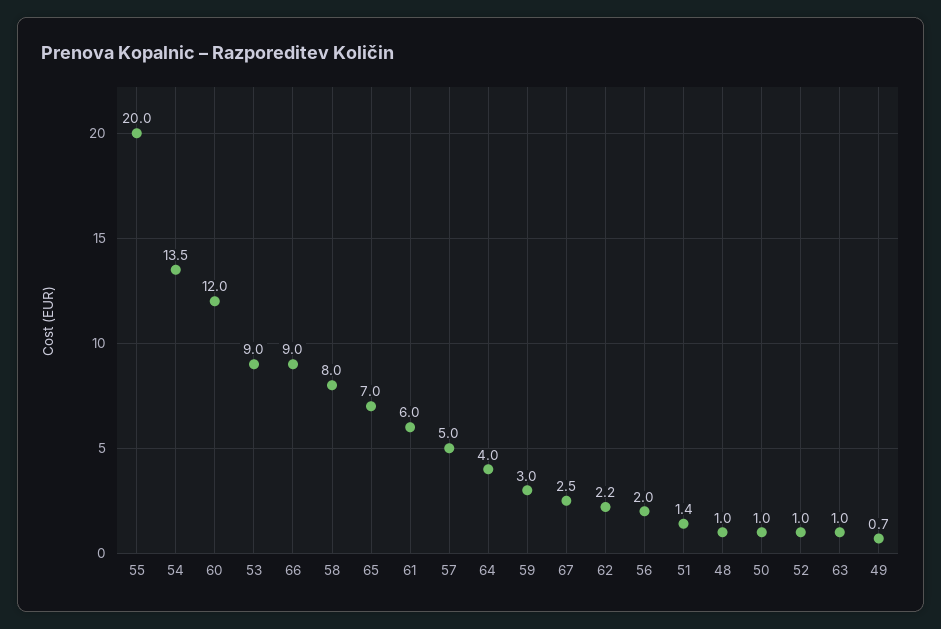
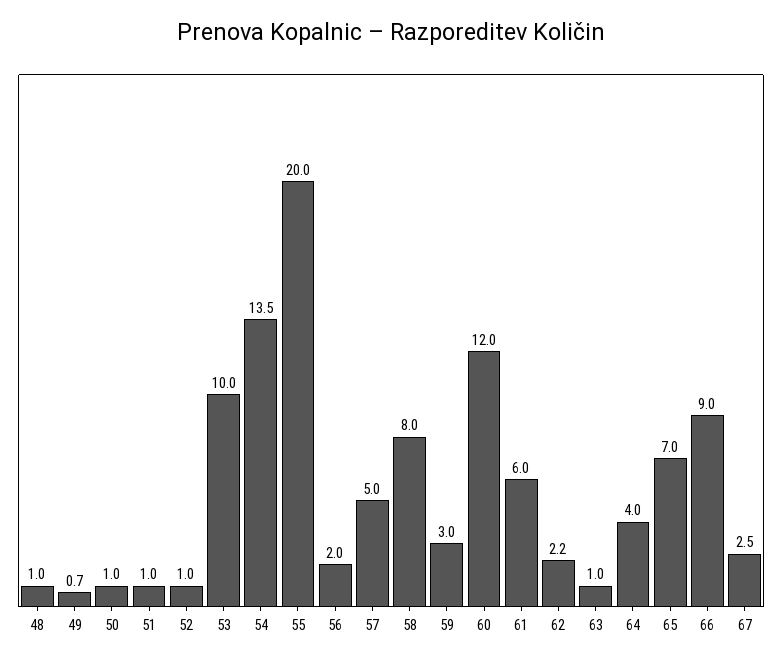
53: 9 -> 10
51: 1.4 -> 1

